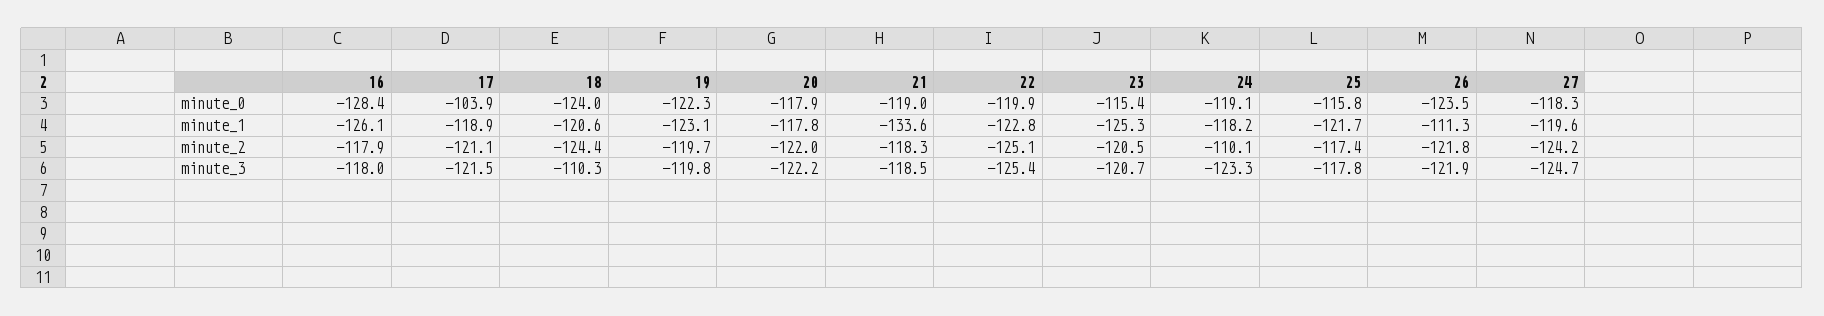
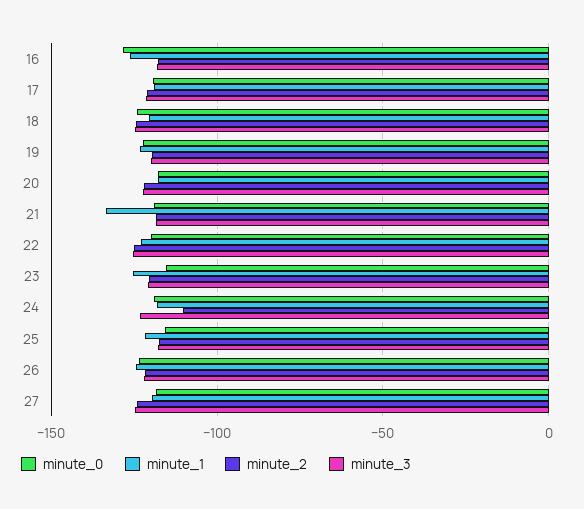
minute_0, 17: -103.9 -> -120
minute_1, 26: -111.3 -> -125
minute_3, 18: -110.3 -> -125

